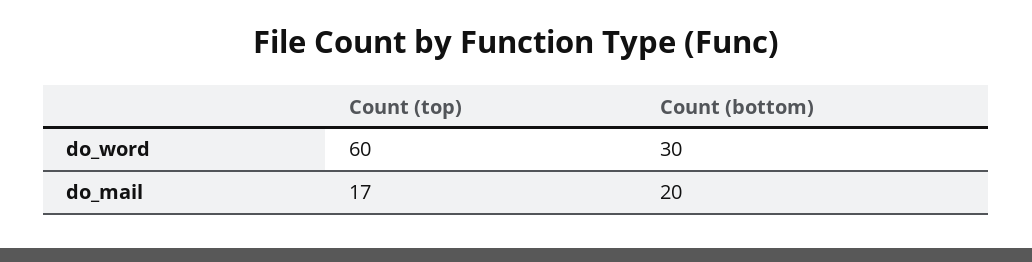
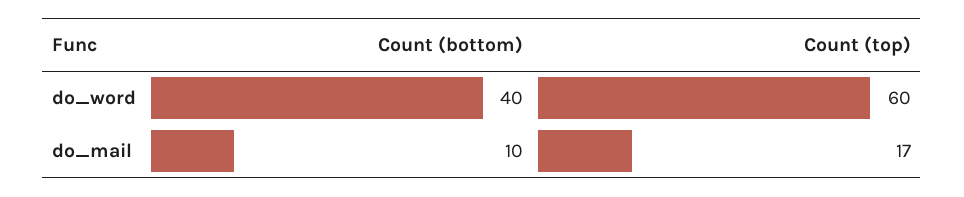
Count (bottom), do_word: 30 -> 40
Count (bottom), do_mail: 20 -> 10

